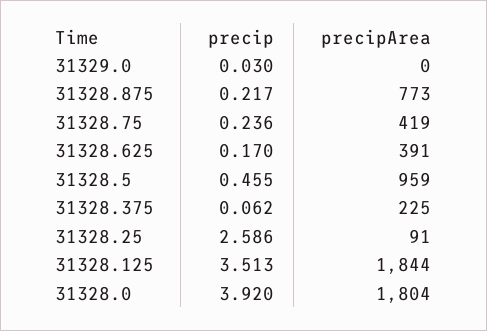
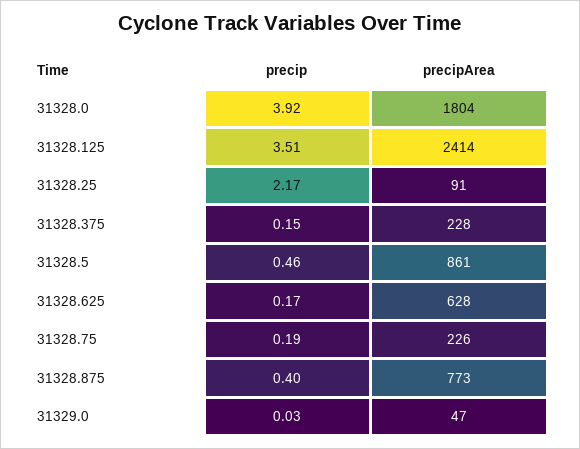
precipArea, 31329.0: 0 -> 47
precip, 31328.875: 0.217 -> 0.4
precip, 31328.75: 0.236 -> 0.19
precipArea, 31328.75: 419 -> 226
precipArea, 31328.625: 391 -> 628
precipArea, 31328.5: 959 -> 861
precip, 31328.375: 0.062 -> 0.15
precipArea, 31328.375: 225 -> 228
precip, 31328.25: 2.586 -> 2.17
precipArea, 31328.125: 1844 -> 2414

